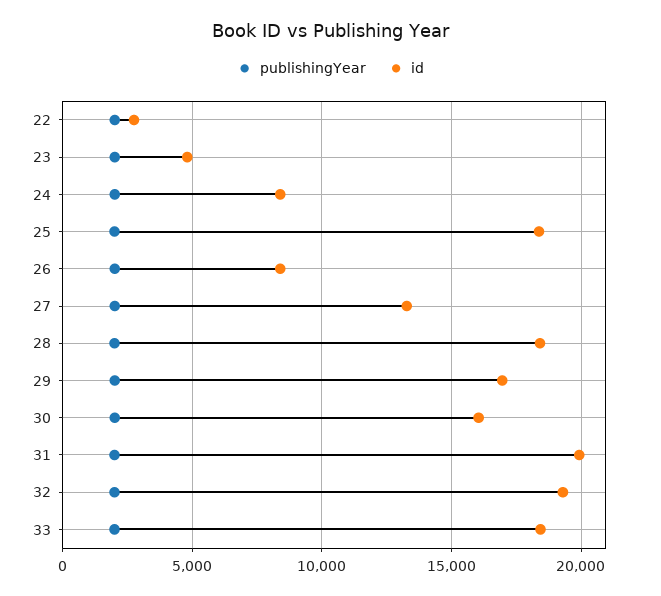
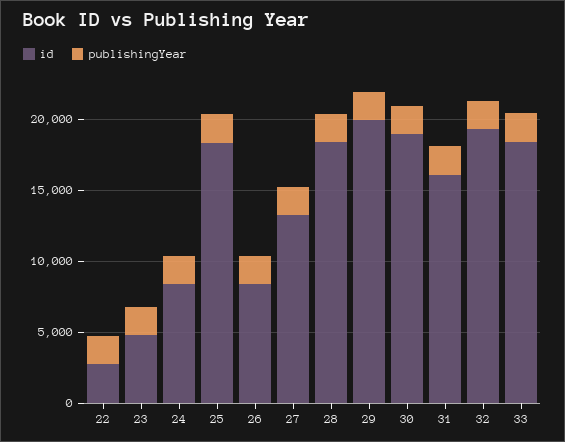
id, 29: 17000 -> 20000
id, 30: 16000 -> 19000
id, 31: 20000 -> 16000

